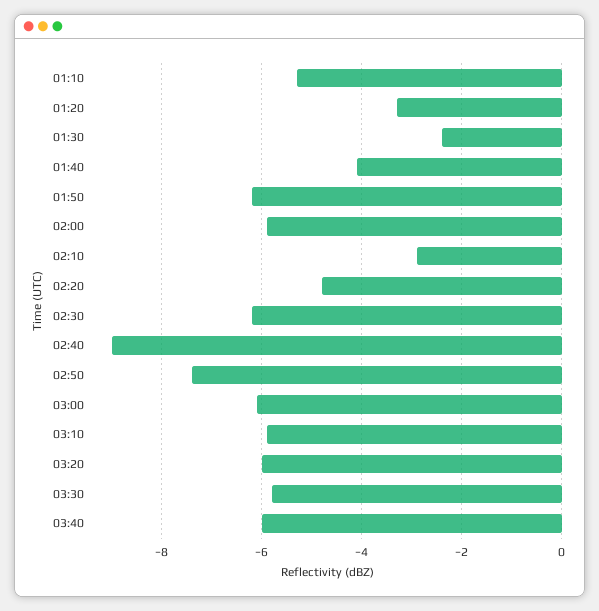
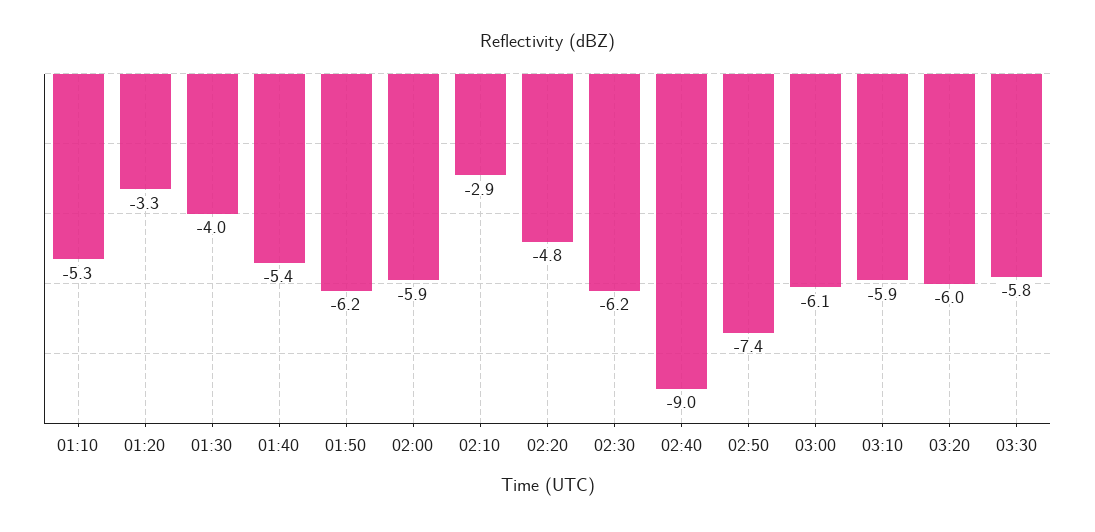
01:30: -2.5 -> -4
01:40: -4 -> -5.4
03:40: -6 -> none

